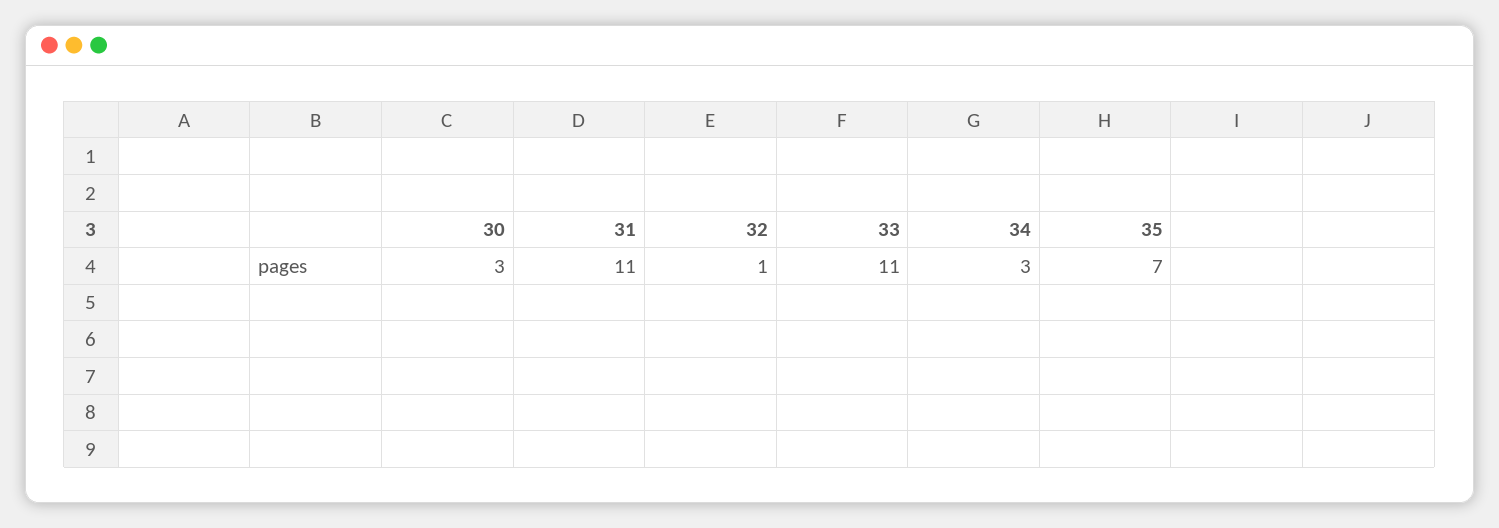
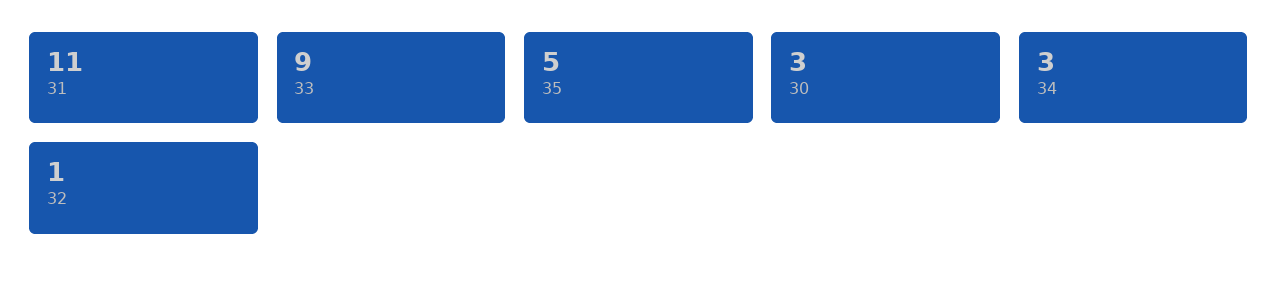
33: 11 -> 9
35: 7 -> 5

